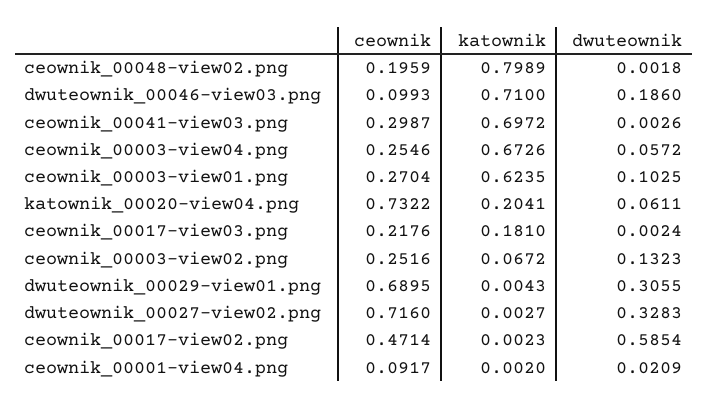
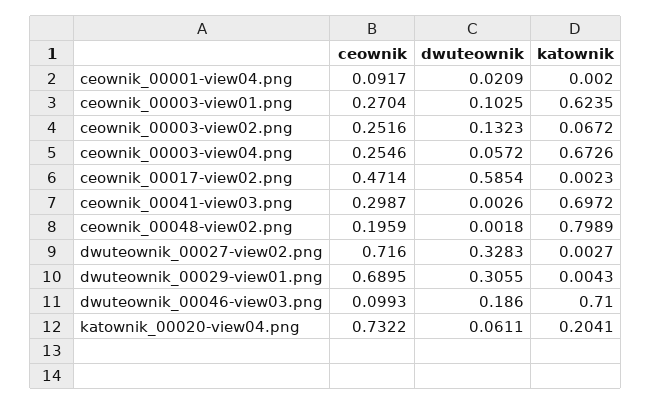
ceownik, ceownik_00017-view03.png: 0.2176 -> none
katownik, ceownik_00017-view03.png: 0.181 -> none
dwuteownik, ceownik_00017-view03.png: 0.0024 -> none

